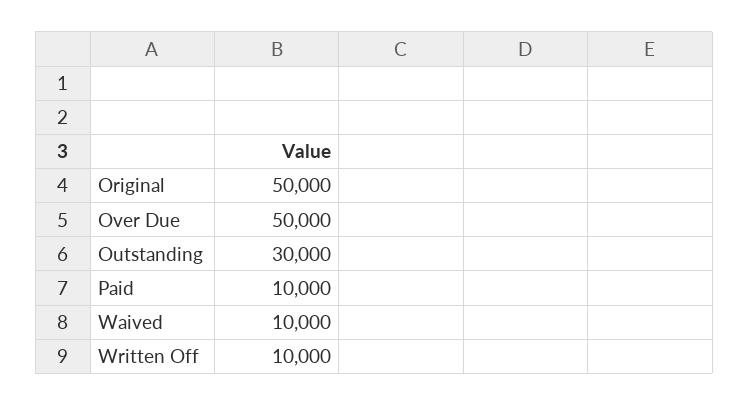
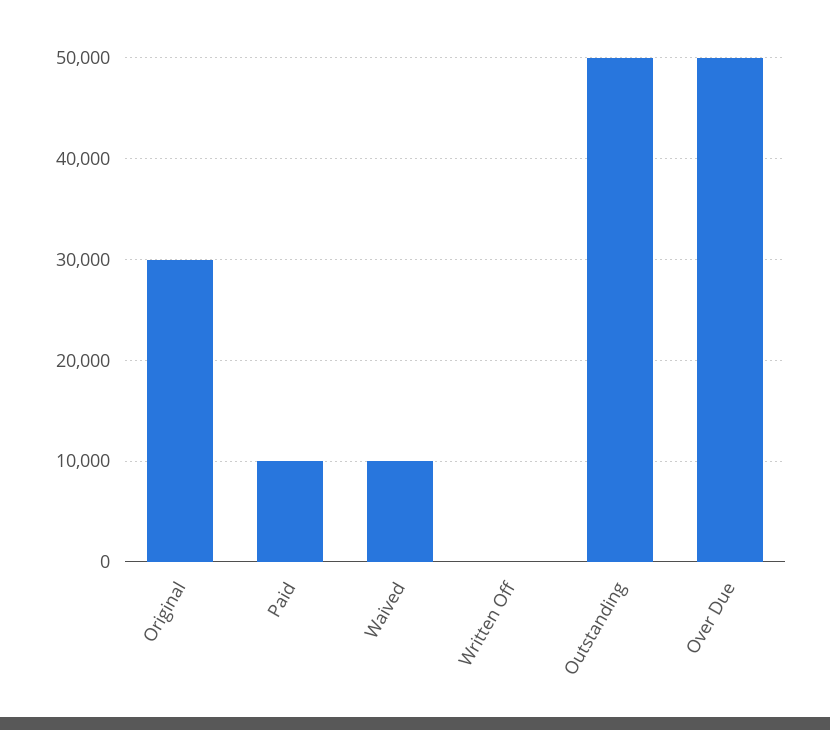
Original: 50000 -> 30000
Outstanding: 30000 -> 50000
Written Off: 10000 -> 0

